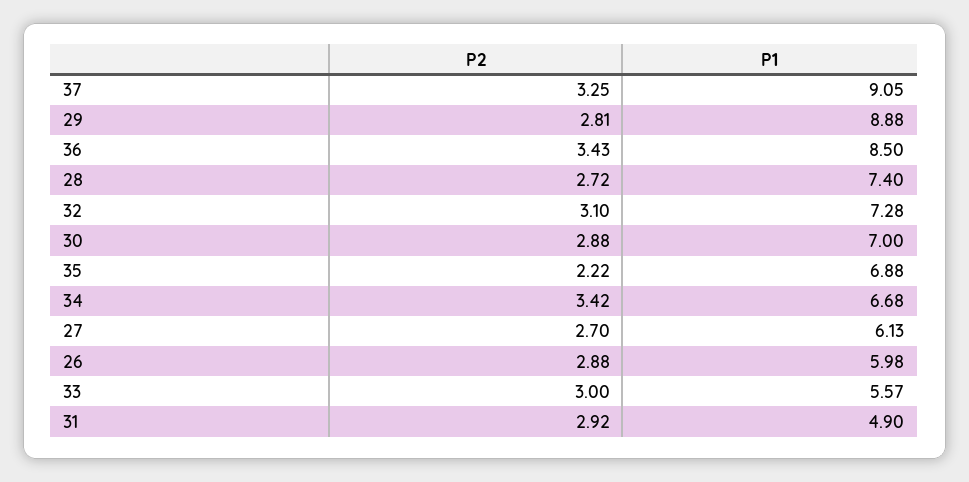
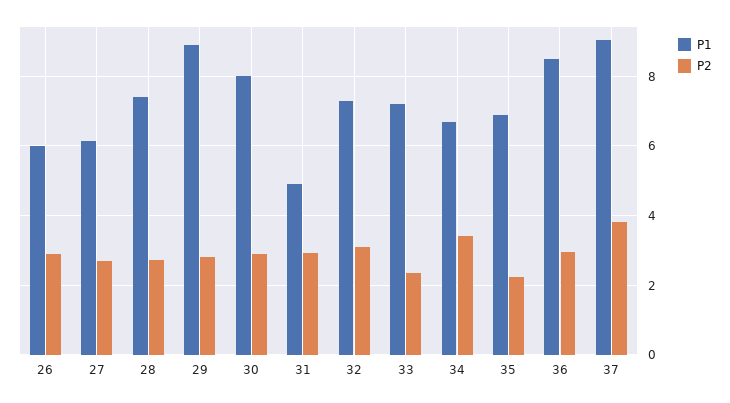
P2, 37: 3.25 -> 3.8
P2, 36: 3.43 -> 3
P1, 30: 7 -> 8
P2, 33: 3 -> 2.4
P1, 33: 5.57 -> 7.2

